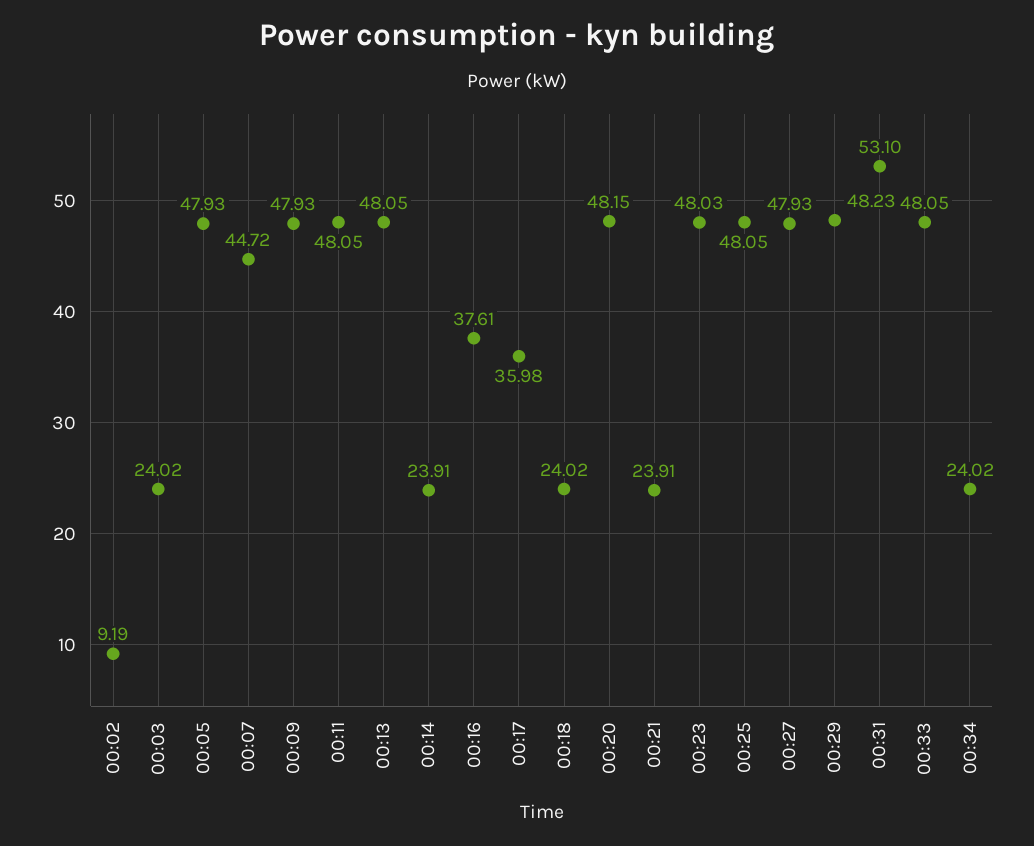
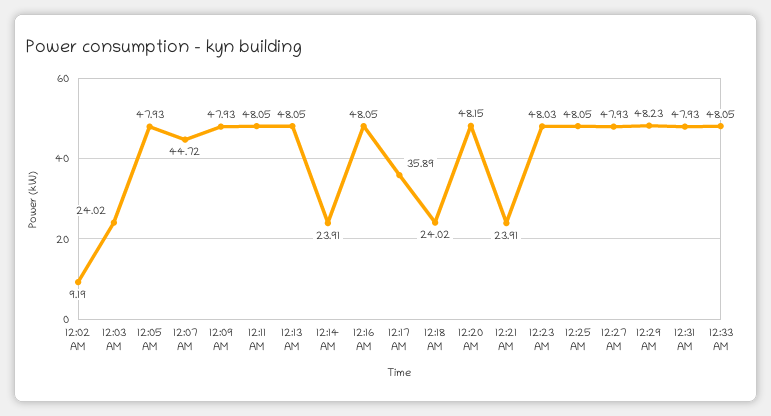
00:16: 37.61 -> 48.05
00:17: 35.98 -> 35.89
00:31: 53.1 -> 47.93
00:34: 24.02 -> none

